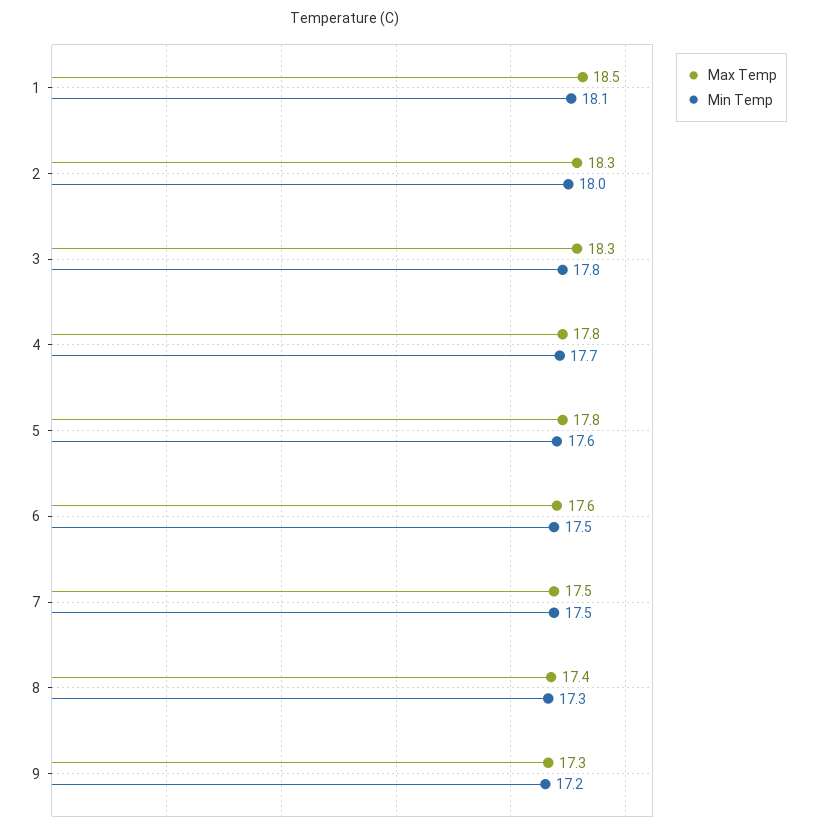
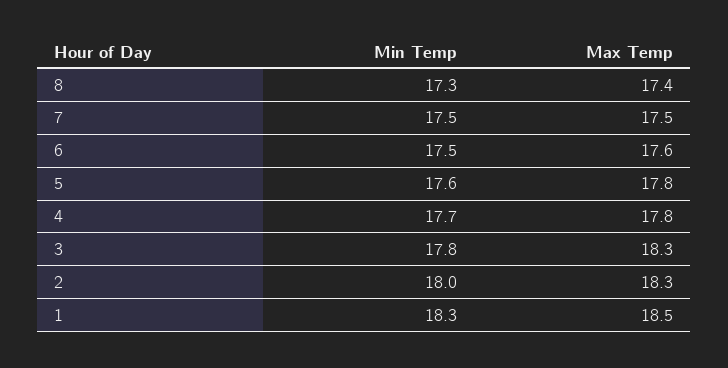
Min Temp, 1: 18.1 -> 18.3
Max Temp, 9: 17.3 -> none
Min Temp, 9: 17.2 -> none

